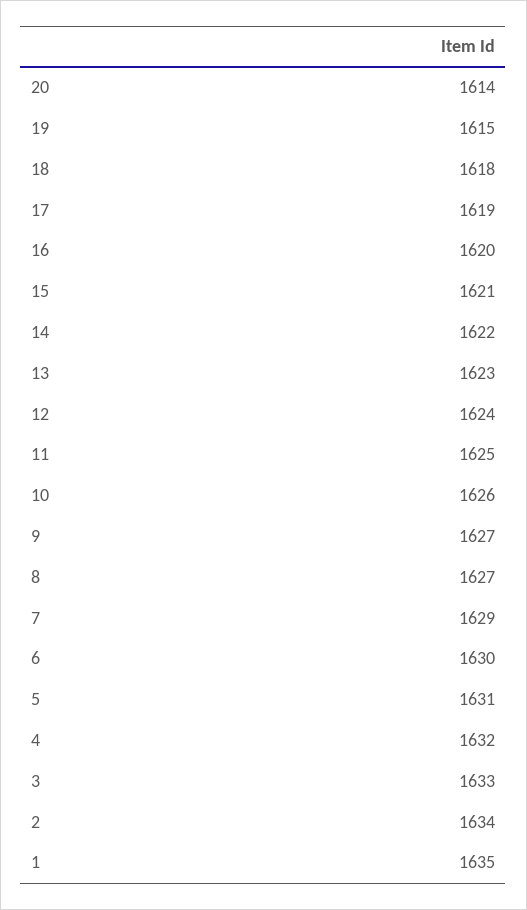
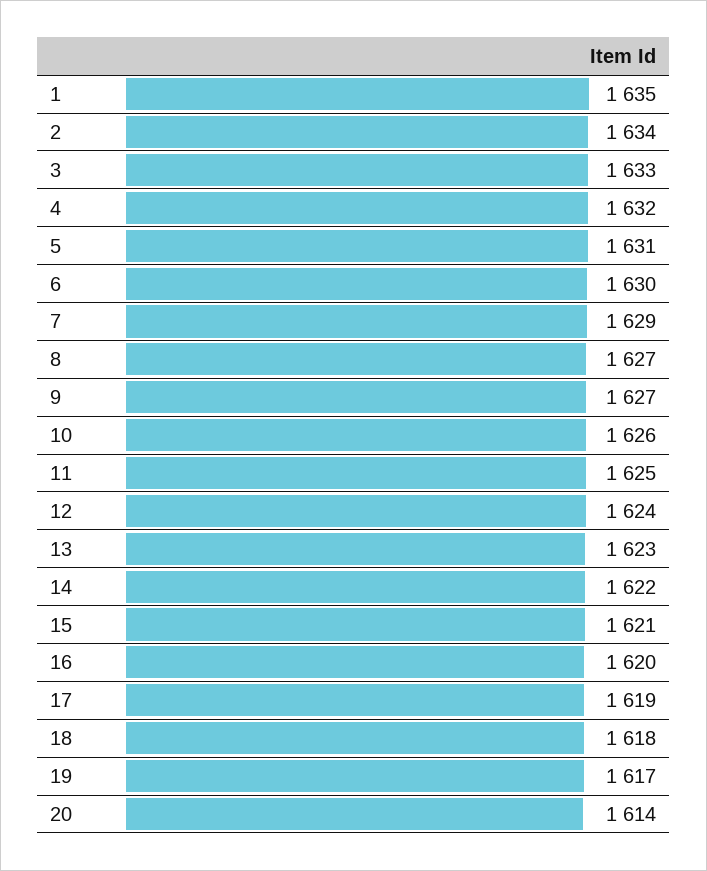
19: 1615 -> 1617

